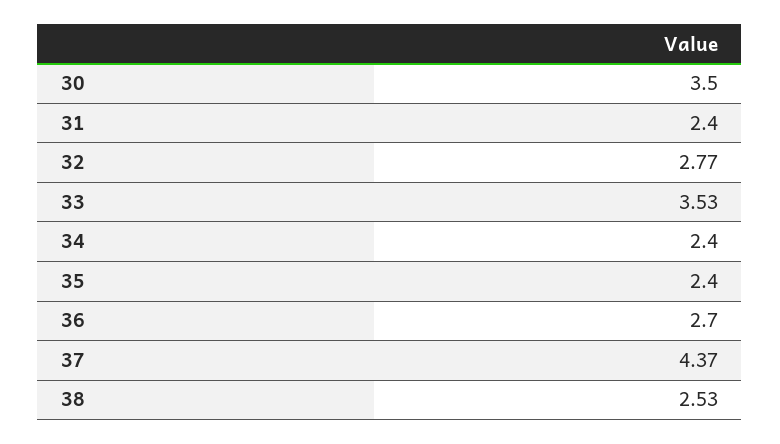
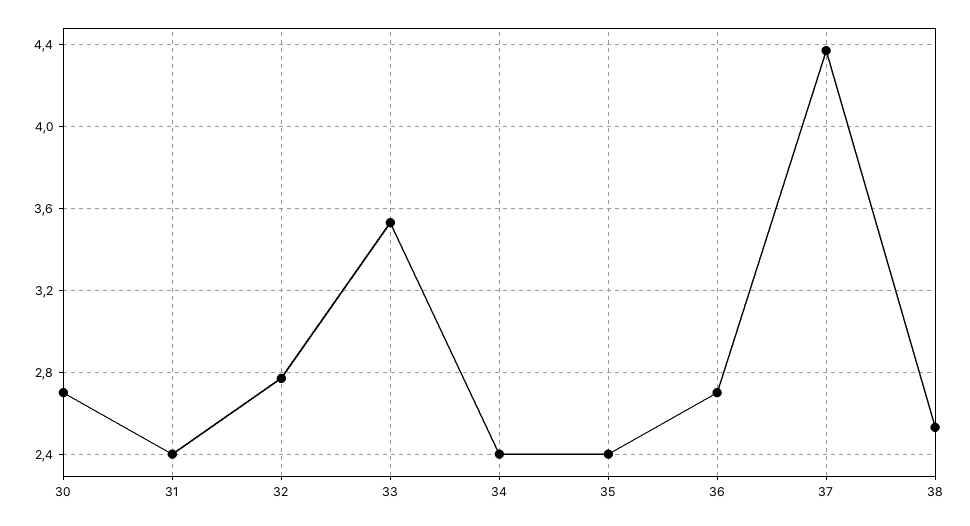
30: 3.5 -> 2.7

